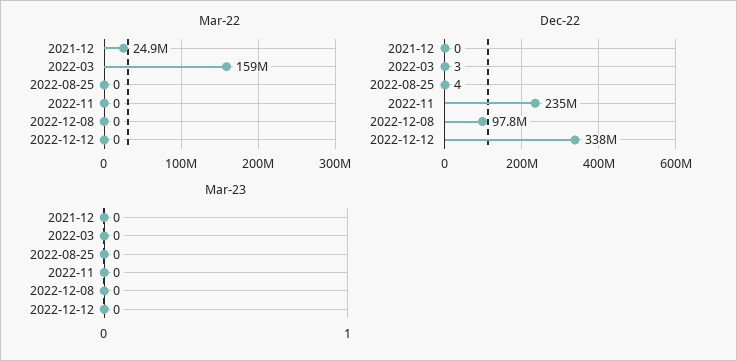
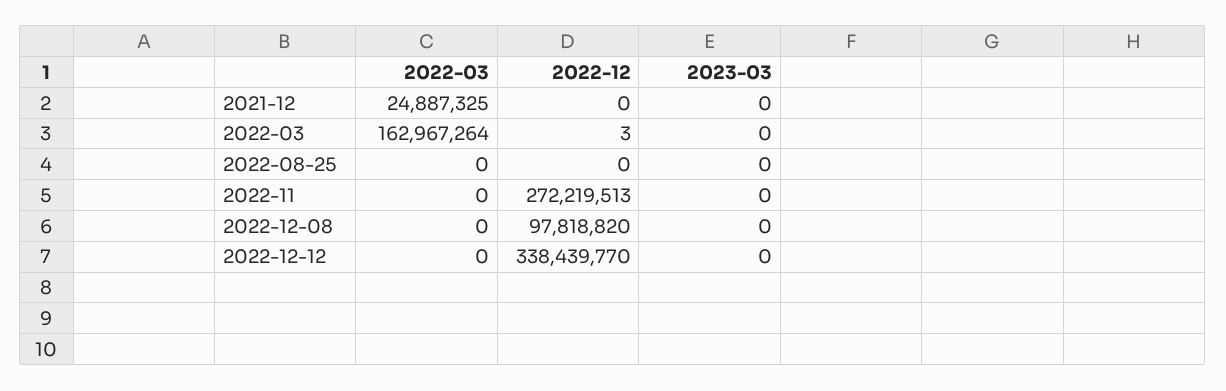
Mar-22, 2022-03: 159000000 -> 162967264
Dec-22, 2022-08-25: 4 -> 0
Dec-22, 2022-11: 235000000 -> 272219513

